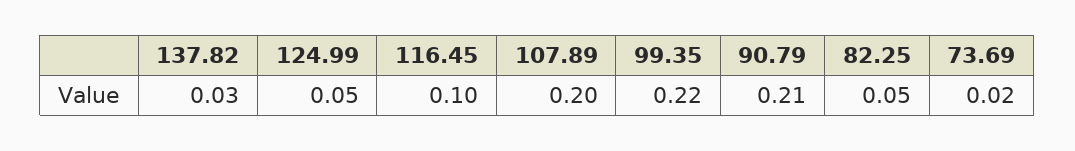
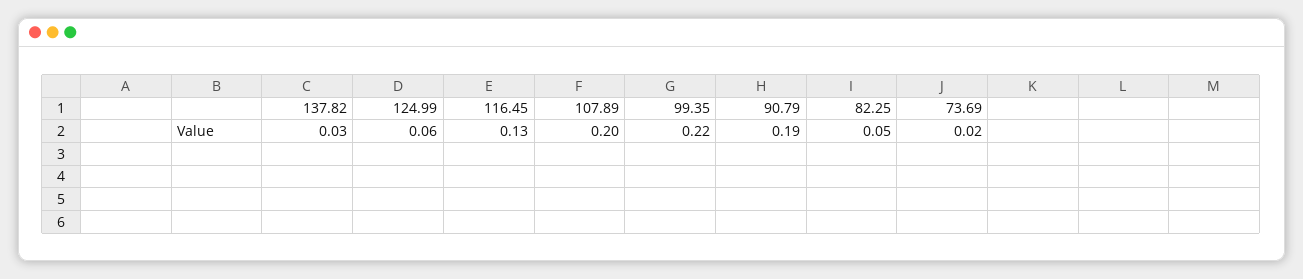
124.99: 0.05 -> 0.06
116.45: 0.1 -> 0.13
90.79: 0.21 -> 0.19

